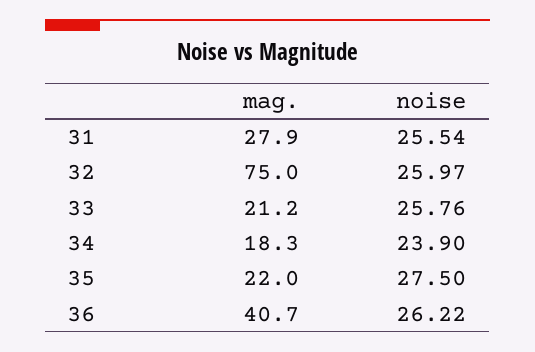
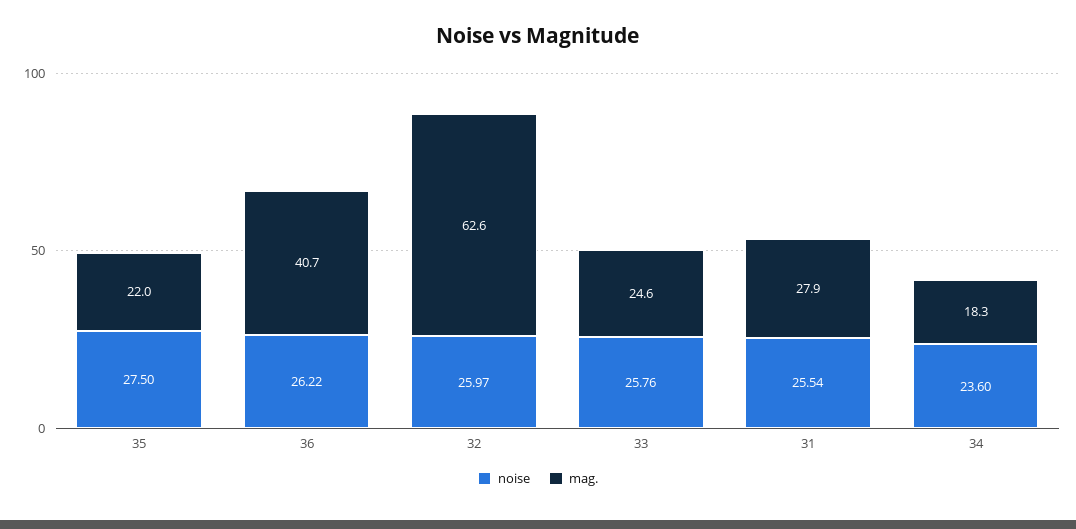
mag., 32: 75 -> 62.6
mag., 33: 21.2 -> 24.6
noise, 34: 23.9 -> 23.6

